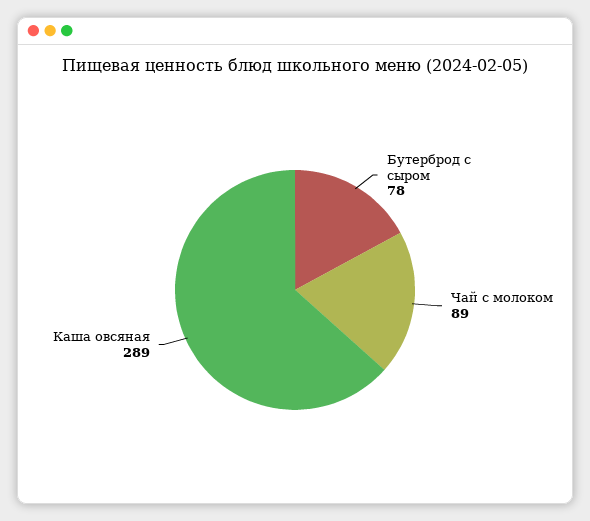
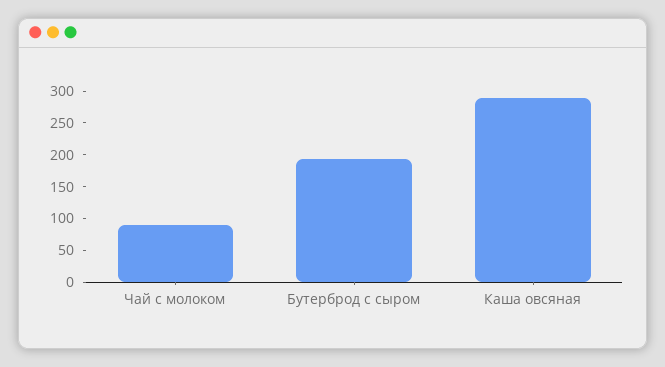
Бутерброд с сыром: 78 -> 200

